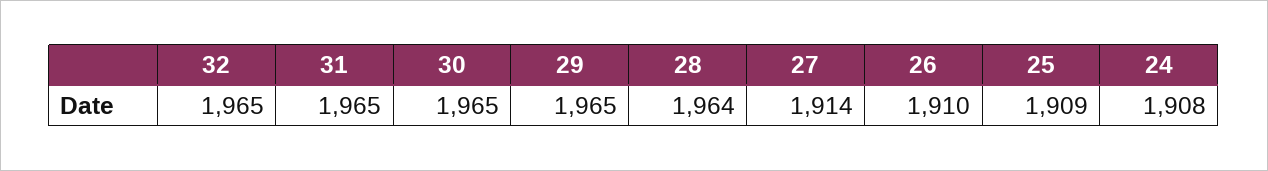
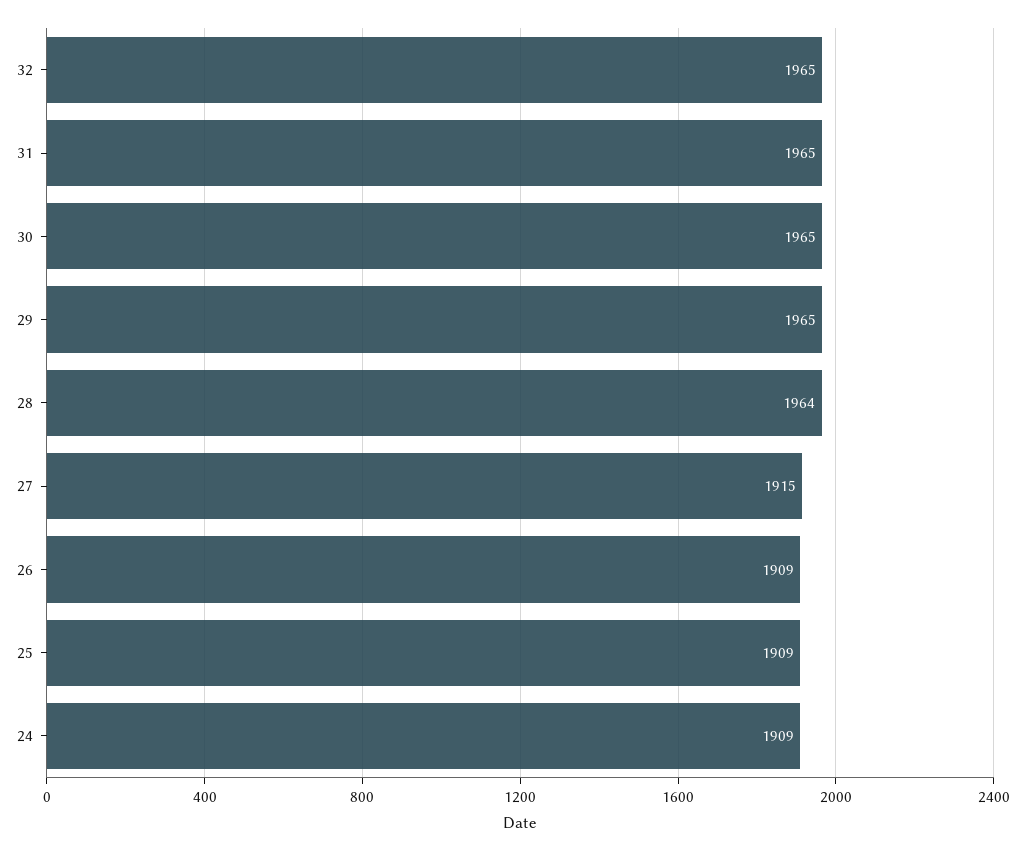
27: 1914 -> 1915
26: 1910 -> 1909
24: 1908 -> 1909

